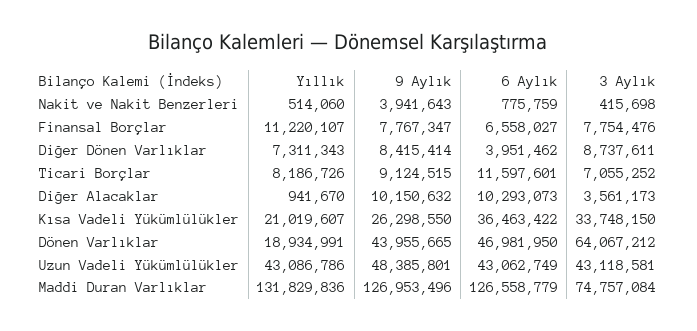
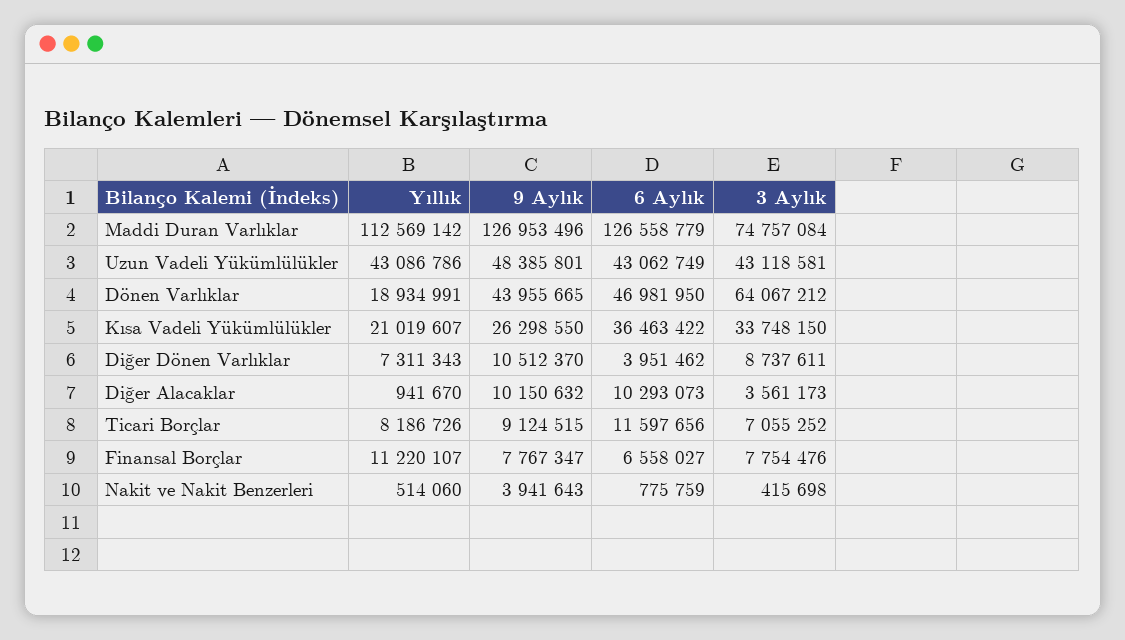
9 Aylık, Diğer Dönen Varlıklar: 8415414 -> 10512370
6 Aylık, Ticari Borçlar: 11597601 -> 11597656
Yıllık, Maddi Duran Varlıklar: 131829836 -> 112569142

